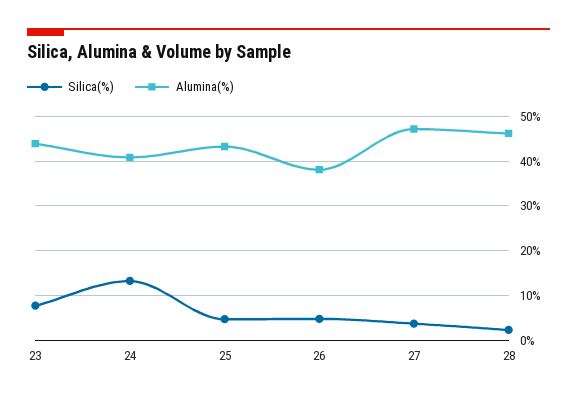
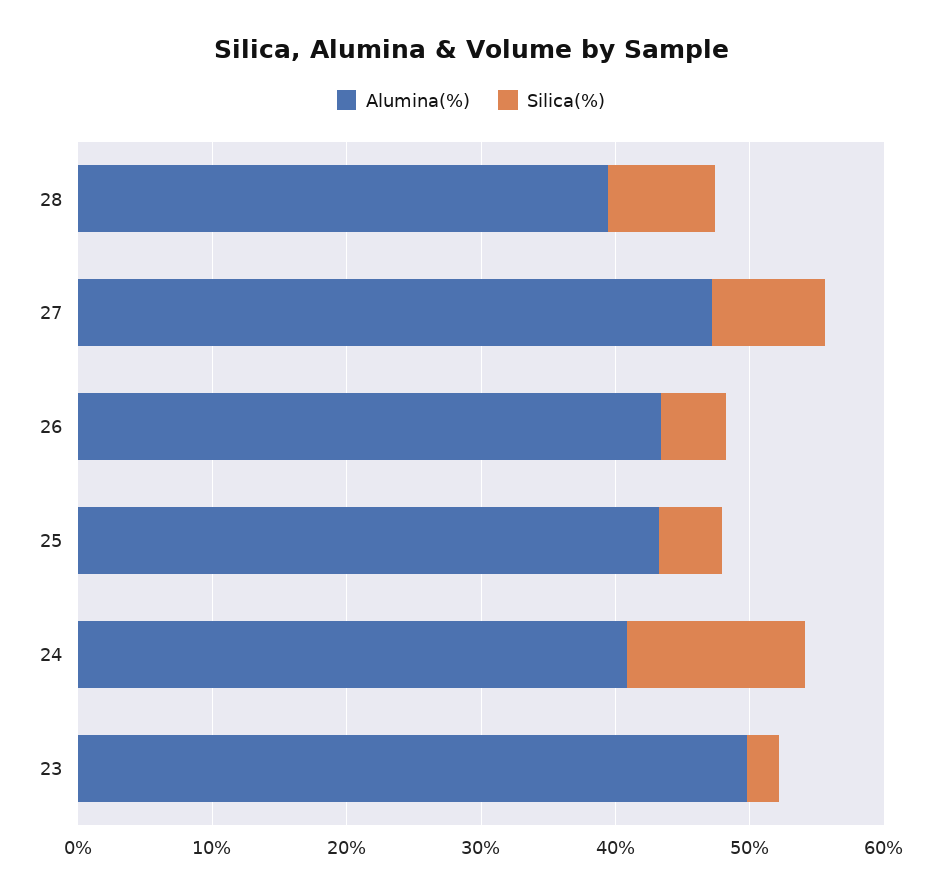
Silica(%), 23: 8 -> 2
Alumina(%), 23: 44 -> 50
Alumina(%), 26: 38 -> 44
Silica(%), 27: 4 -> 8
Silica(%), 28: 2 -> 8
Alumina(%), 28: 46 -> 40

